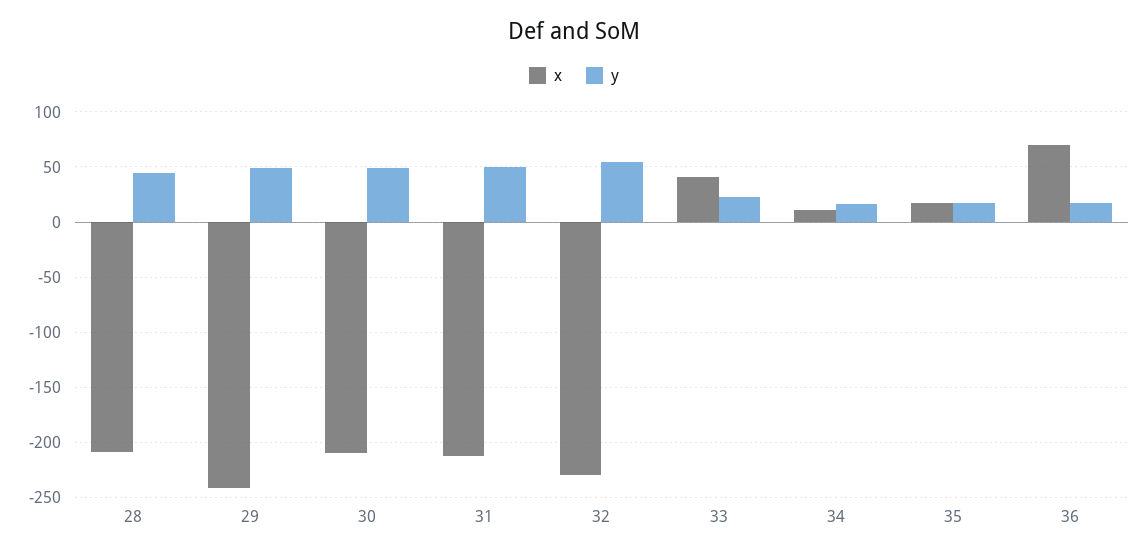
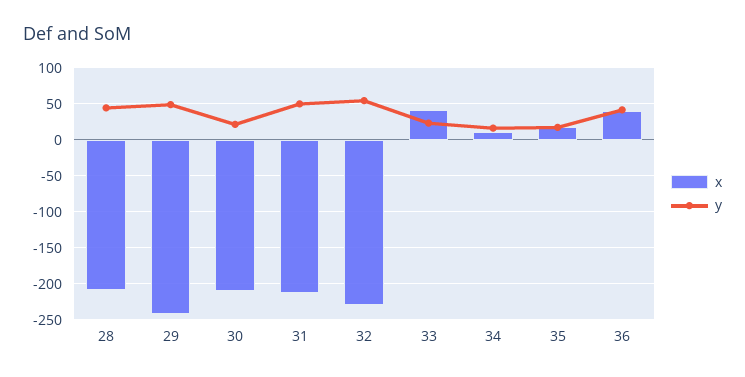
y, 30: 50 -> 20
x, 36: 70 -> 40
y, 36: 20 -> 40

